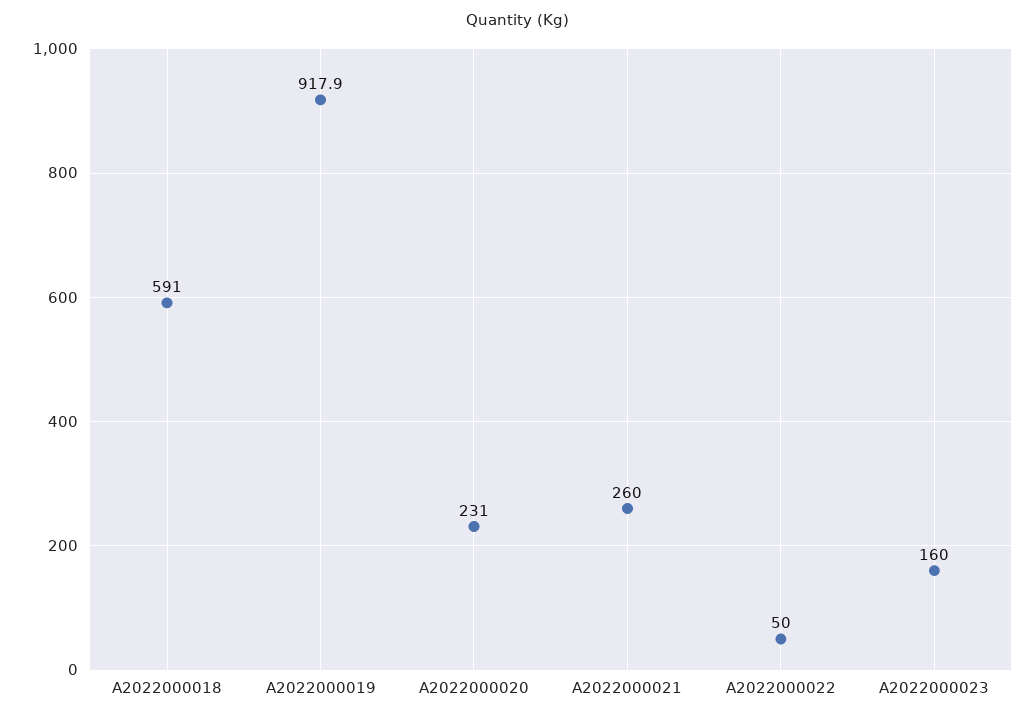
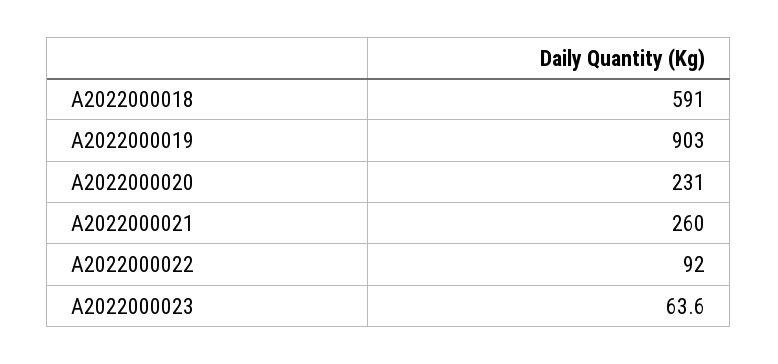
A2022000019: 917.9 -> 903
A2022000022: 50 -> 92
A2022000023: 160 -> 63.6

